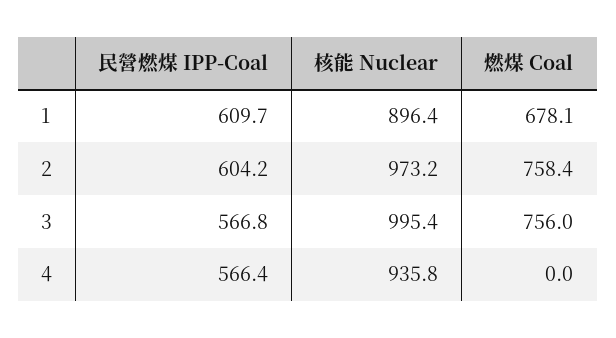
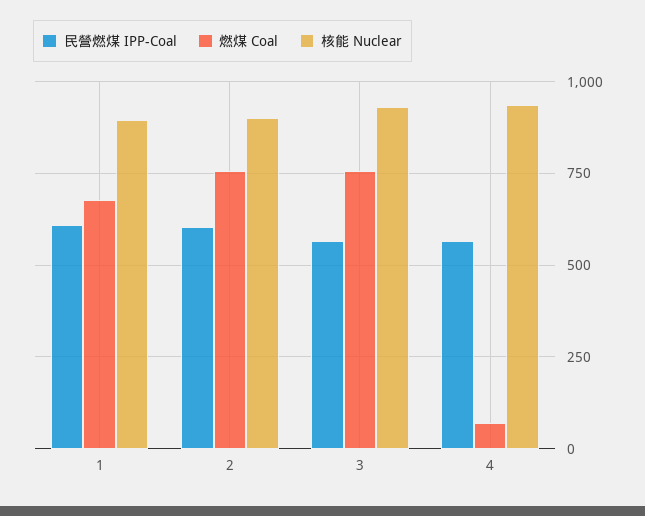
核能 Nuclear, 2: 973.2 -> 900
核能 Nuclear, 3: 995.4 -> 925
燃煤 Coal, 4: 0 -> 75

